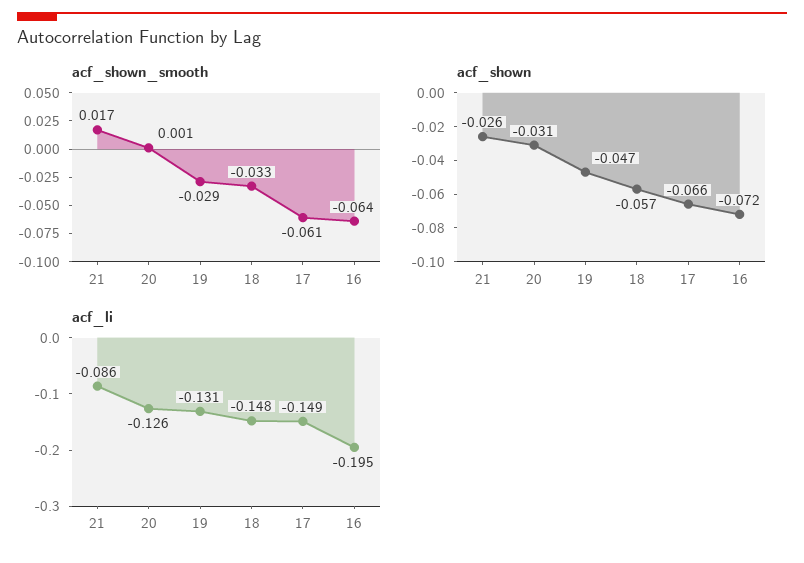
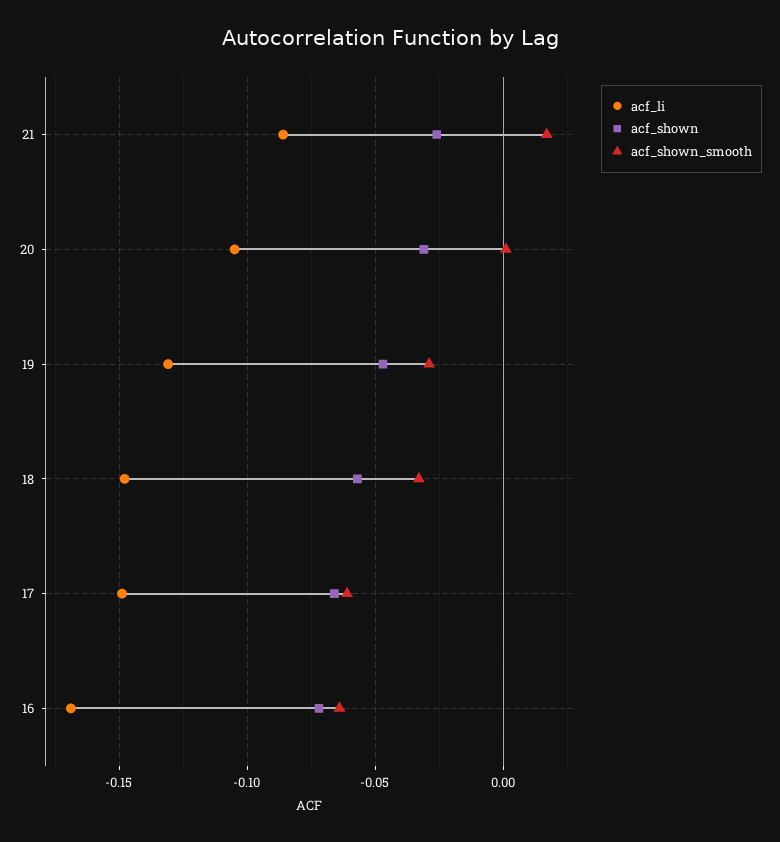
acf_li, 20: -0.126 -> -0.105
acf_li, 16: -0.195 -> -0.17

